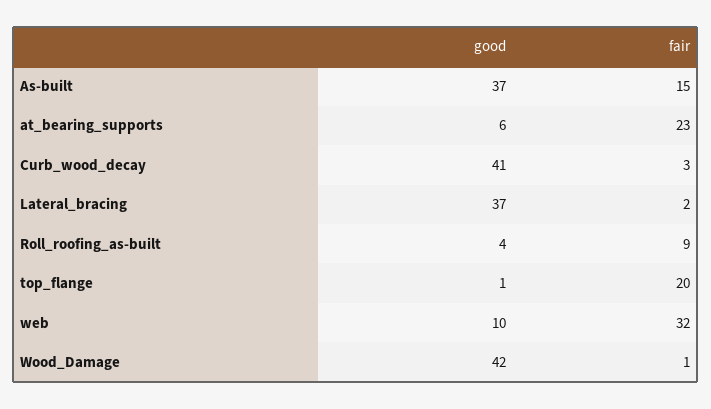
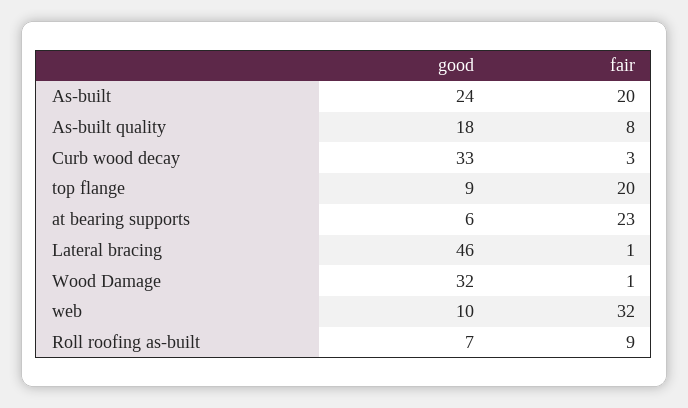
good, As-built: 37 -> 24
fair, As-built: 15 -> 20
good, Curb_wood_decay: 41 -> 33
good, Lateral_bracing: 37 -> 46
fair, Lateral_bracing: 2 -> 1
good, Roll_roofing_as-built: 4 -> 7
good, top_flange: 1 -> 9
good, Wood_Damage: 42 -> 32
good, As-built quality: none -> 18
fair, As-built quality: none -> 8

